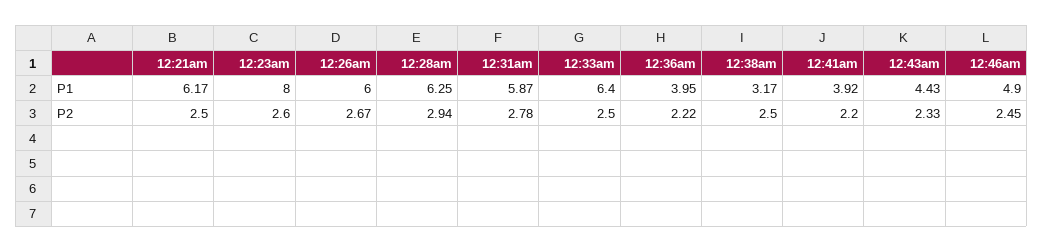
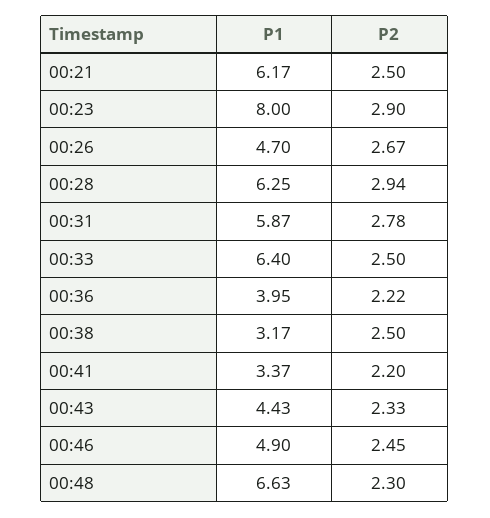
12:26am, P1: 6 -> 4.7
12:41am, P1: 3.92 -> 3.37
12:23am, P2: 2.6 -> 2.9
00:48, P1: none -> 6.63
00:48, P2: none -> 2.3

